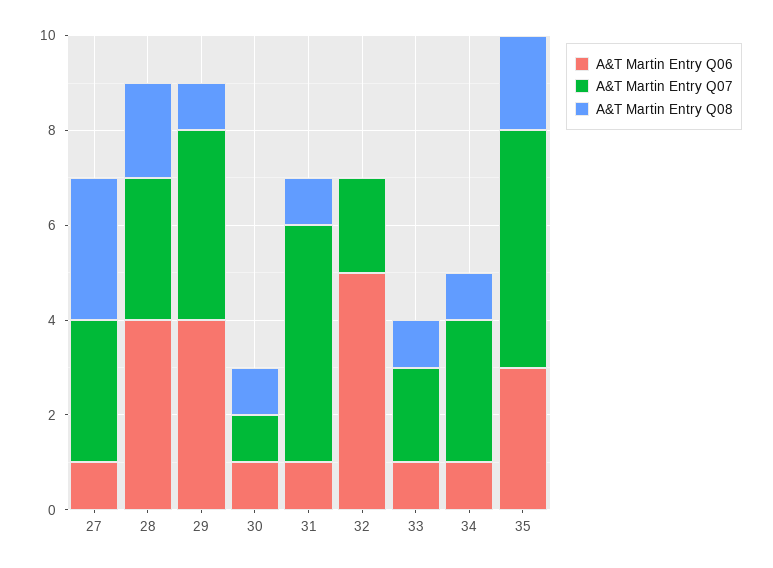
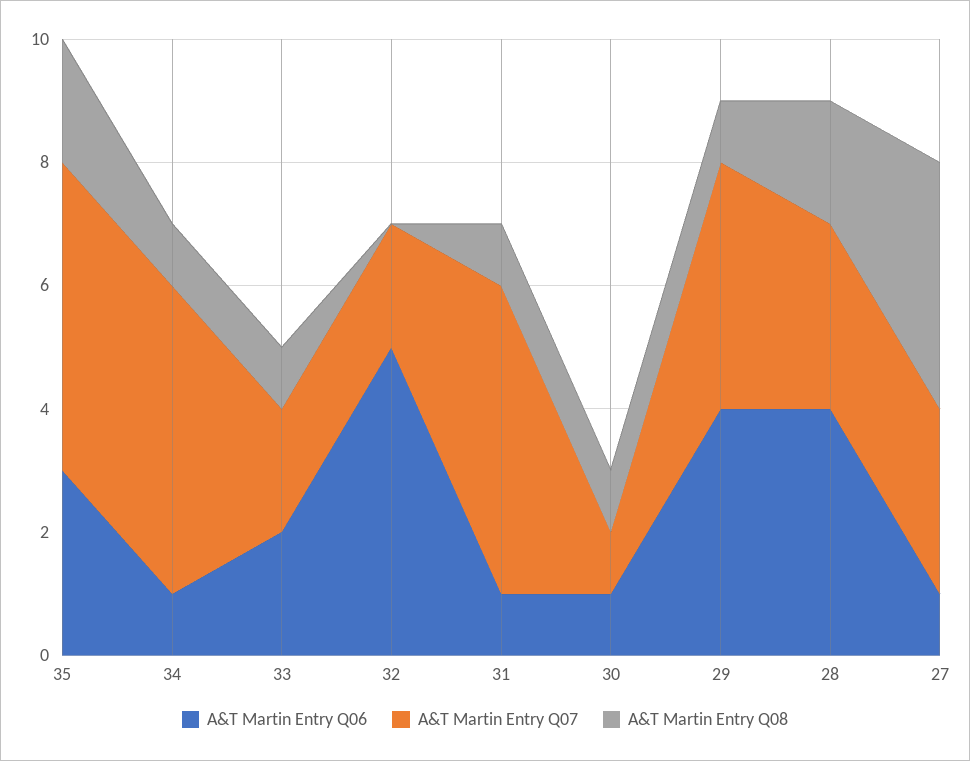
A&T Martin Entry Q08, 27: 3 -> 4
A&T Martin Entry Q06, 33: 1 -> 2
A&T Martin Entry Q07, 34: 3 -> 5

